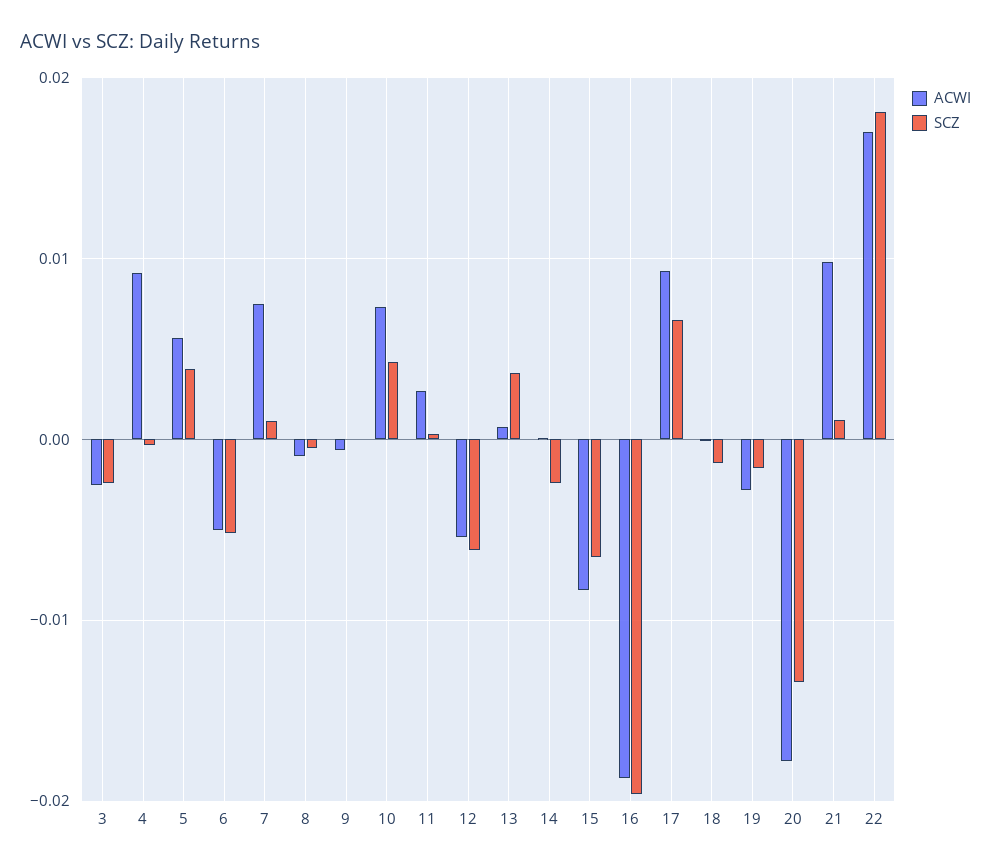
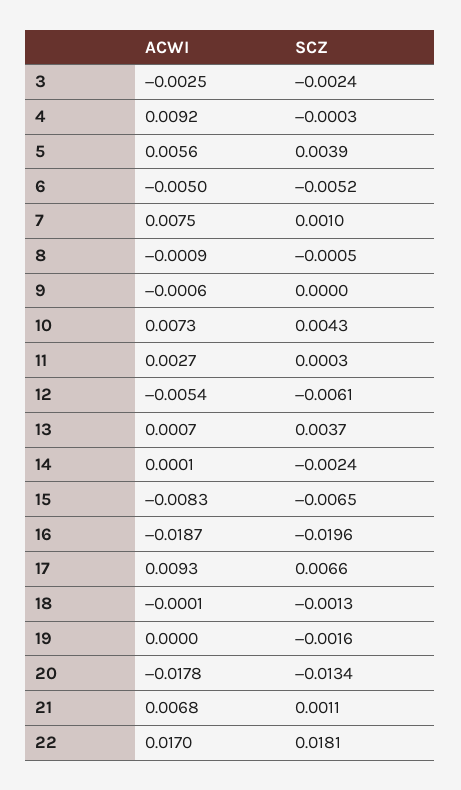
ACWI, 19: -0.003 -> 0
ACWI, 21: 0.01 -> 0.0068

